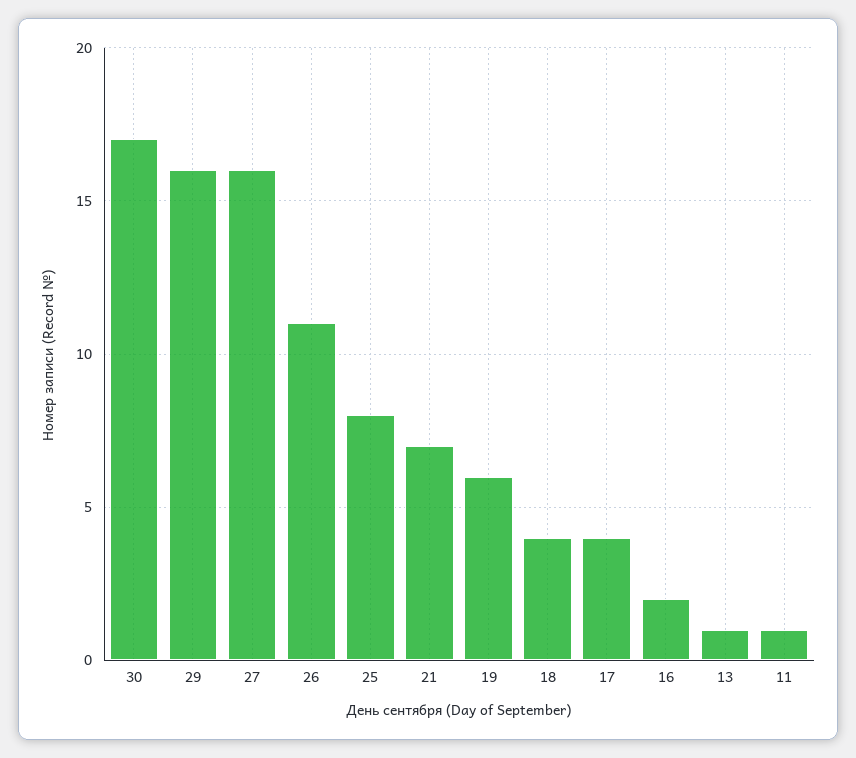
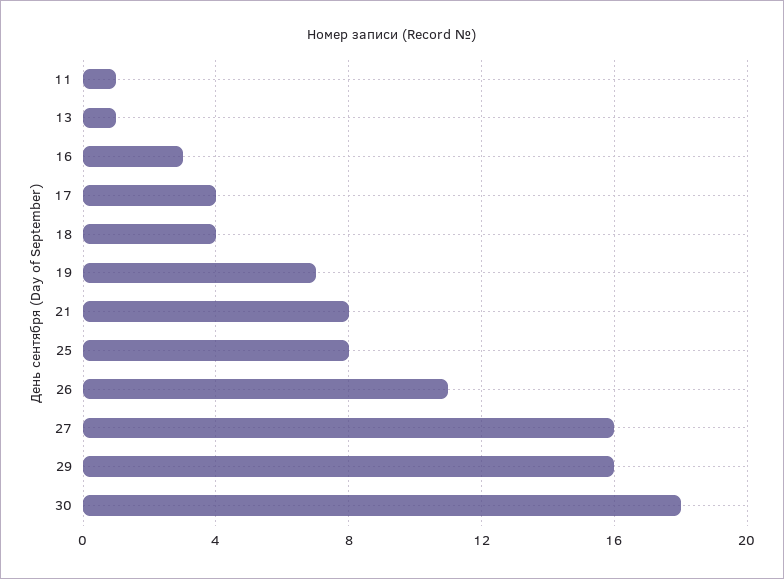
30: 17 -> 18
21: 7 -> 8
19: 6 -> 7
16: 2 -> 3

